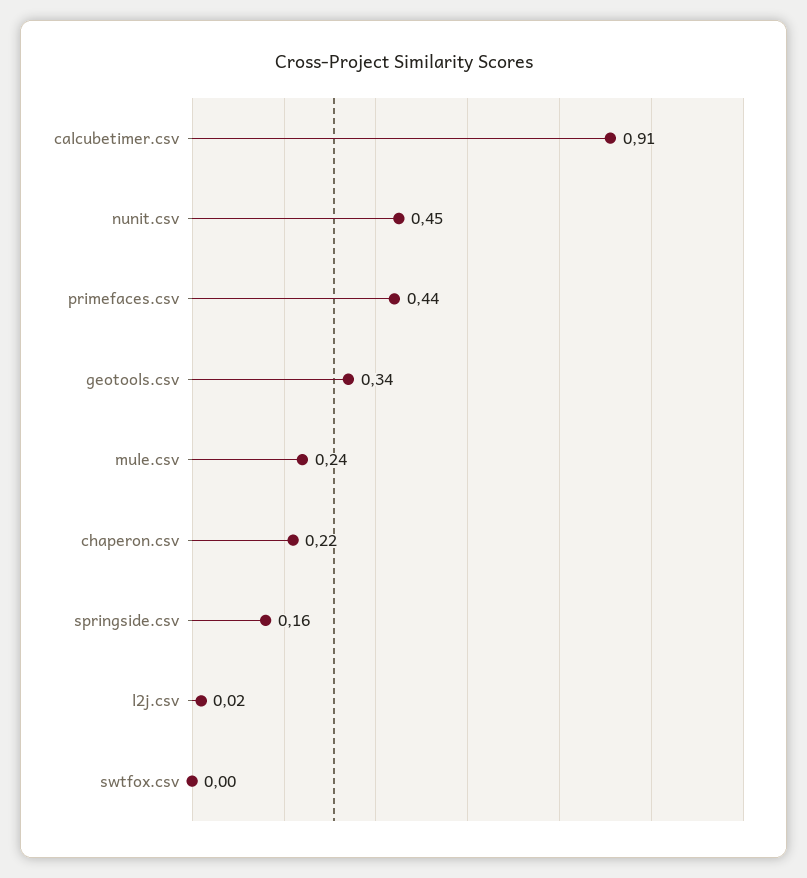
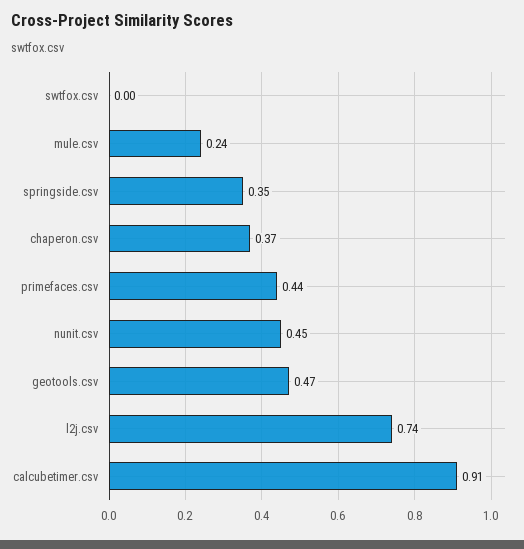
geotools.csv: 0.34 -> 0.47
chaperon.csv: 0.22 -> 0.37
springside.csv: 0.16 -> 0.35
l2j.csv: 0.02 -> 0.74

